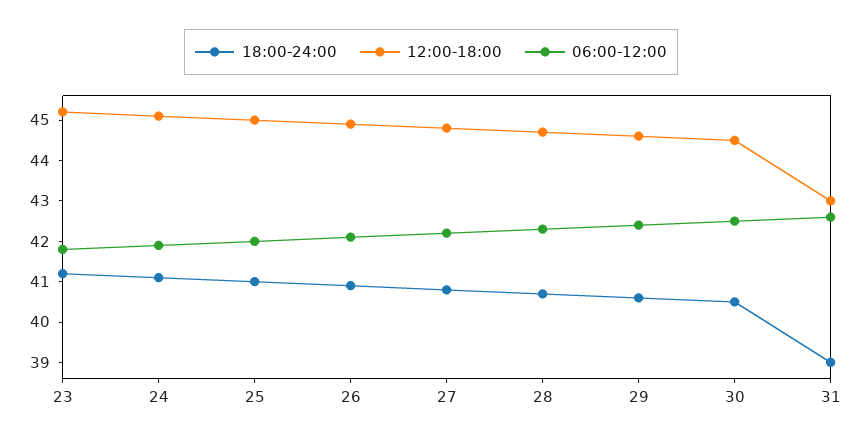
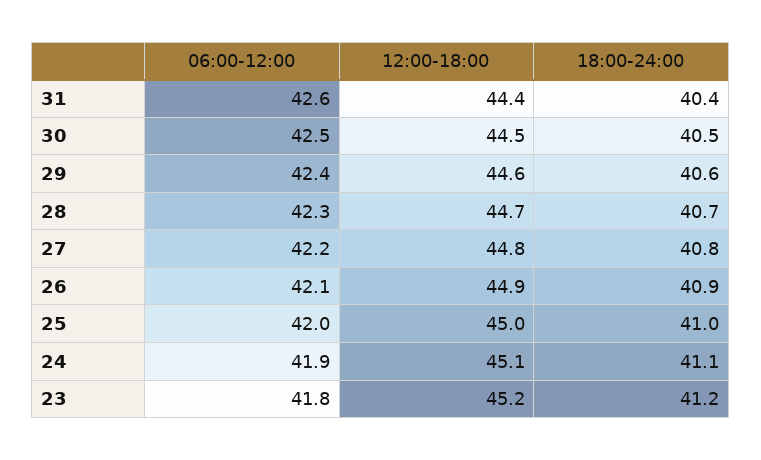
18:00-24:00, 31: 39 -> 40.4
12:00-18:00, 31: 43 -> 44.4

